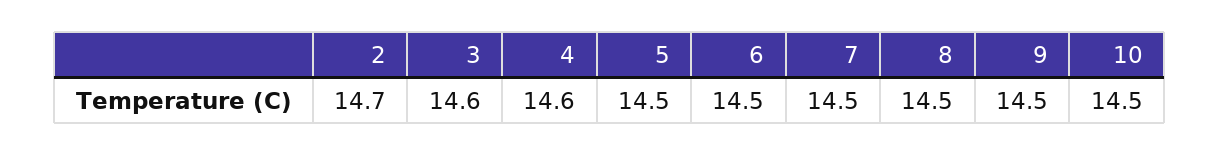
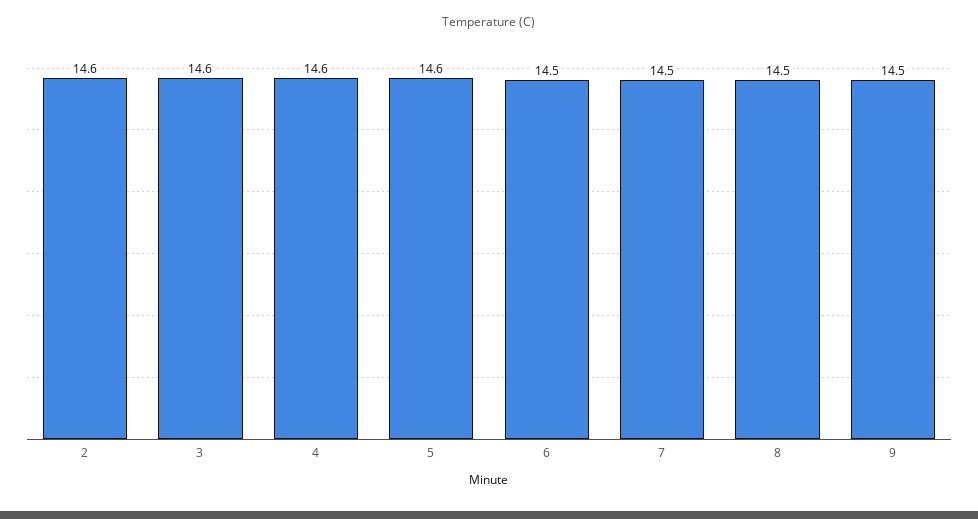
2: 14.7 -> 14.6
5: 14.5 -> 14.6
10: 14.5 -> none

